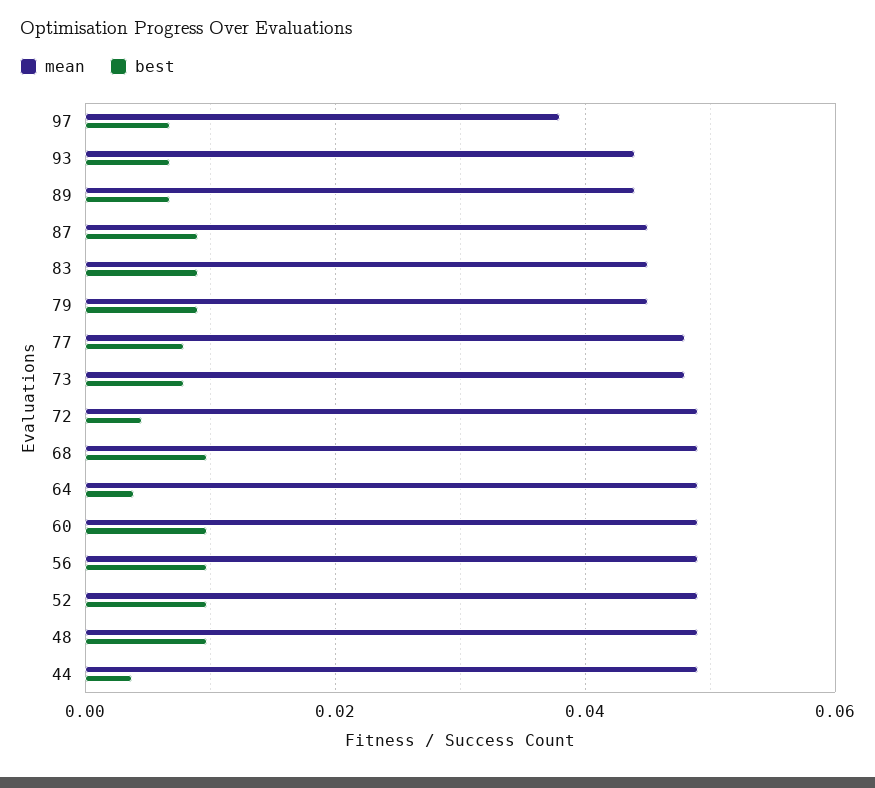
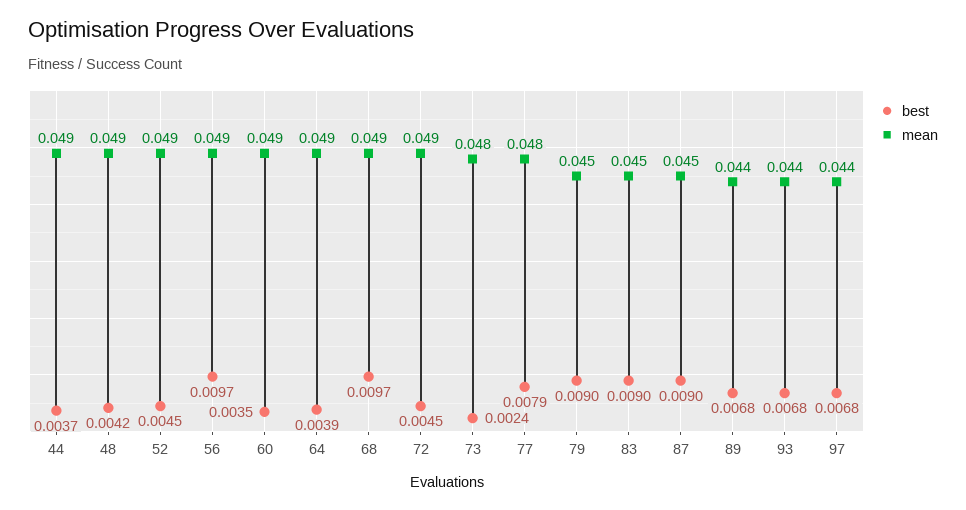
mean, 97: 0.038 -> 0.044
best, 73: 0.008 -> 0.0024
best, 60: 0.01 -> 0.0035
best, 52: 0.01 -> 0.0045
best, 48: 0.01 -> 0.0042

